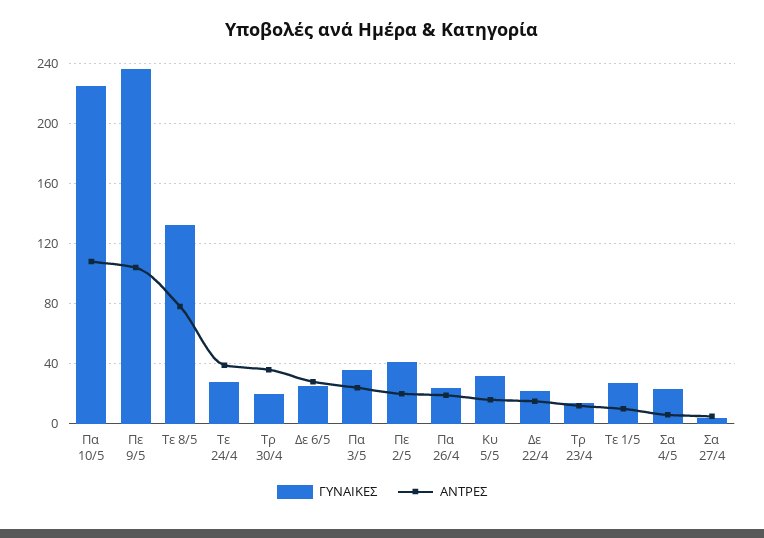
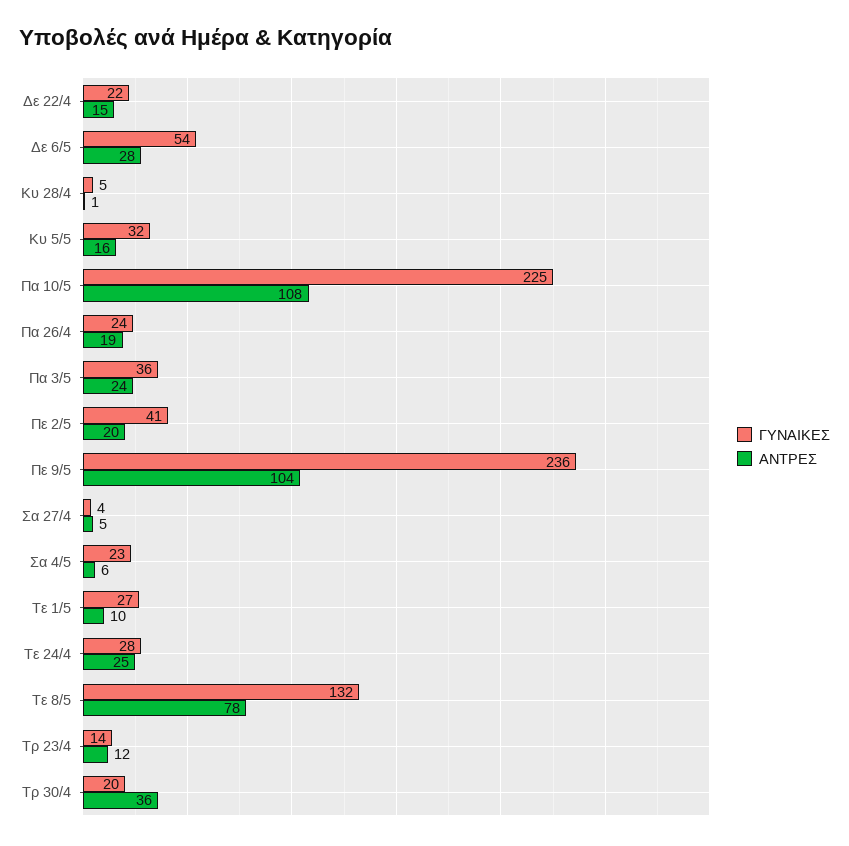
ΑΝΤΡΕΣ, Τε 24/4: 40 -> 25
ΓΥΝΑΙΚΕΣ, Δε 6/5: 25 -> 54
ΓΥΝΑΙΚΕΣ, Κυ 28/4: none -> 5
ΑΝΤΡΕΣ, Κυ 28/4: none -> 1

